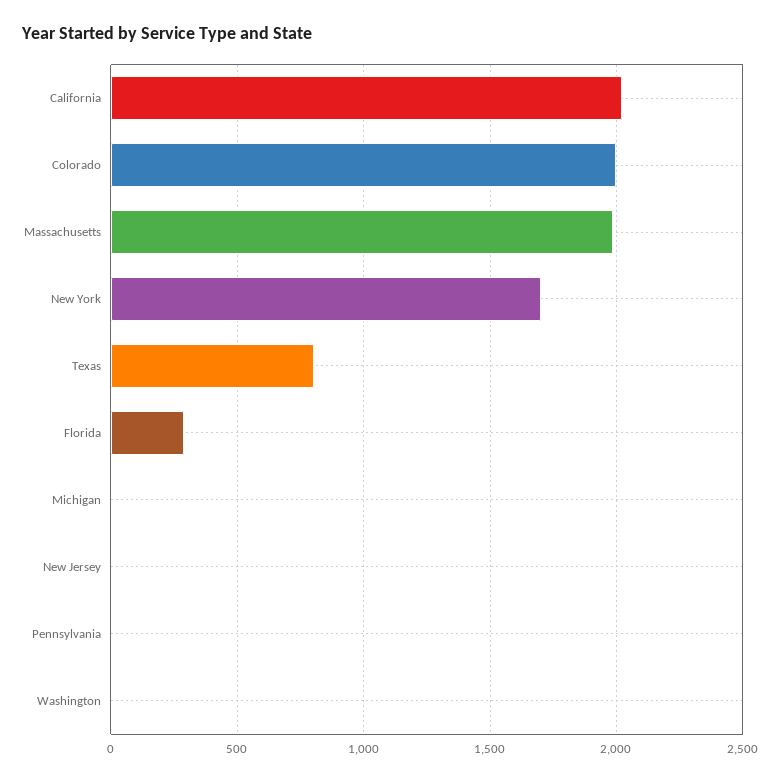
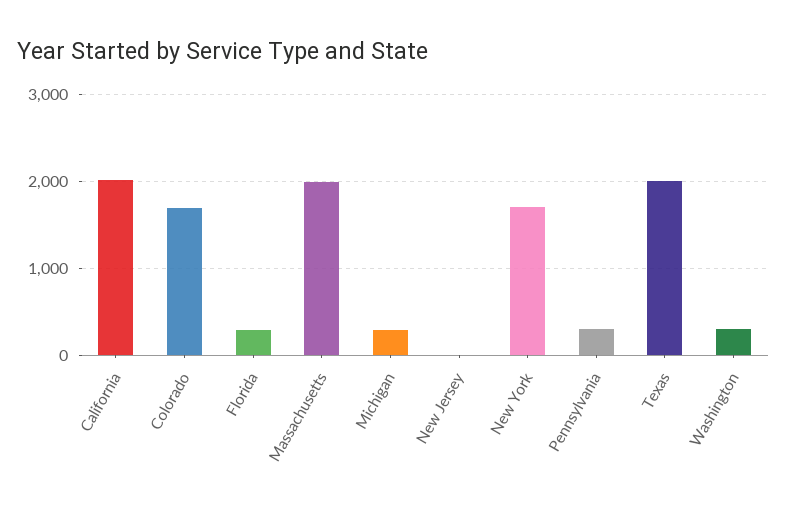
Colorado: 2000 -> 1700
Texas: 800 -> 2000
Michigan: 0 -> 300
Pennsylvania: 0 -> 300
Washington: 0 -> 300

